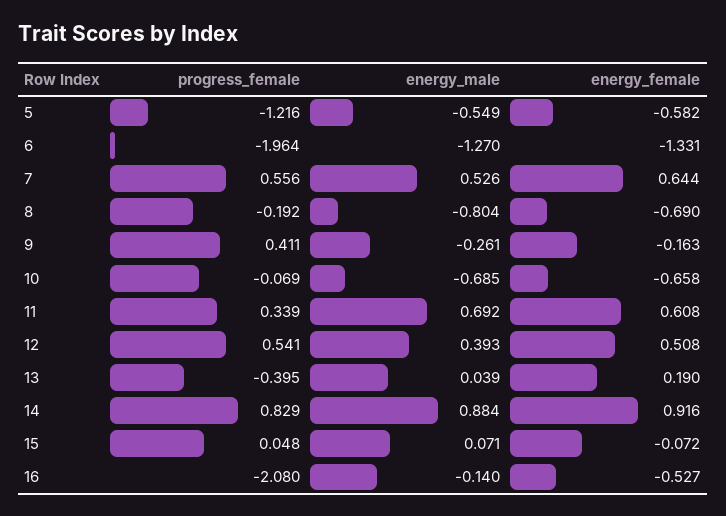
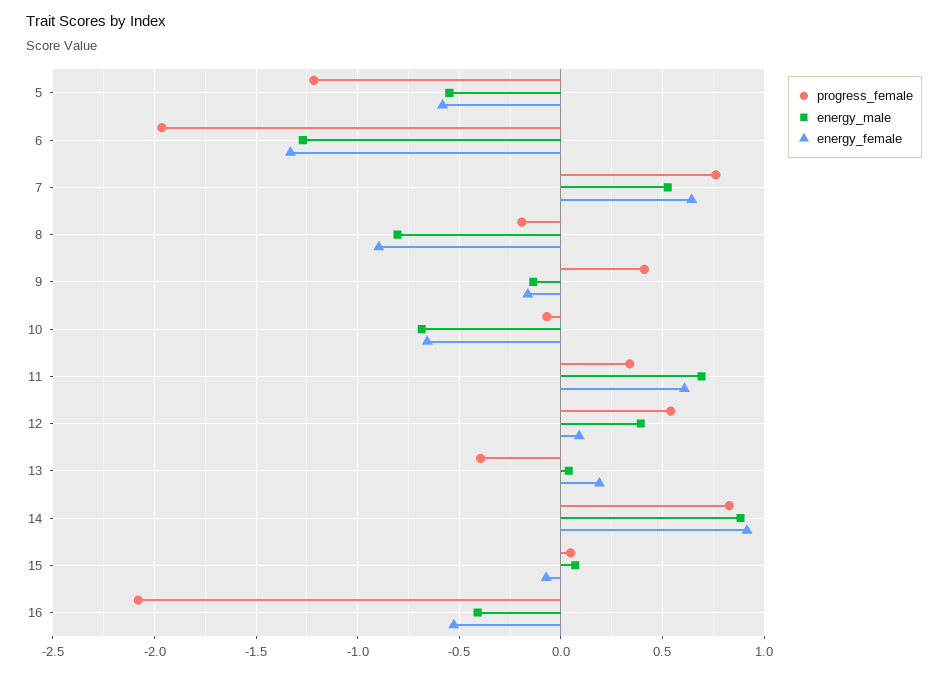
progress_female, 7: 0.556 -> 0.75
energy_female, 8: -0.69 -> -0.9
energy_male, 9: -0.261 -> -0.15
energy_female, 12: 0.508 -> 0.1
energy_male, 16: -0.14 -> -0.4

